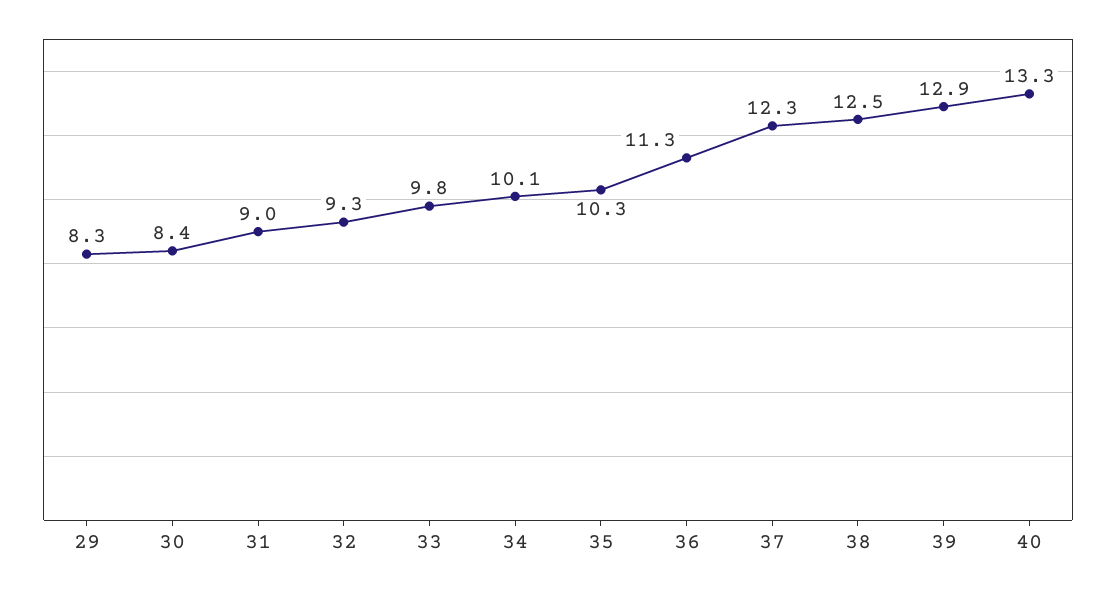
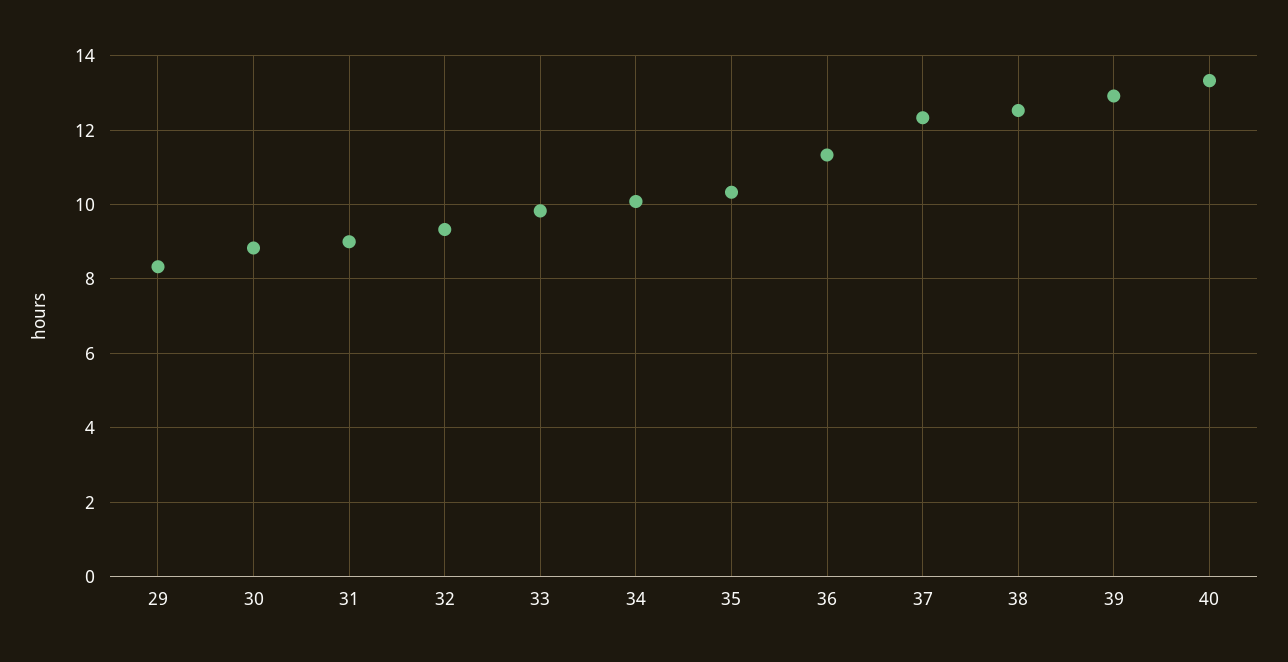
30: 8.4 -> 8.8

